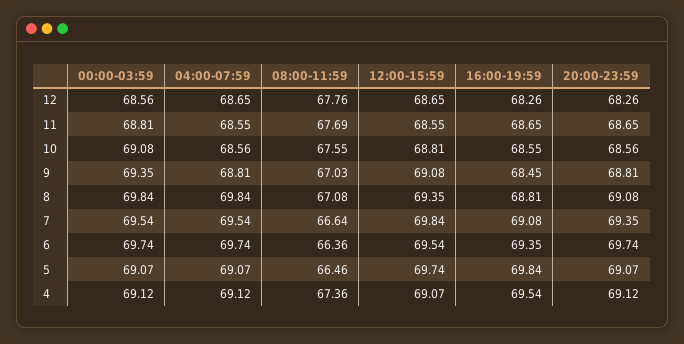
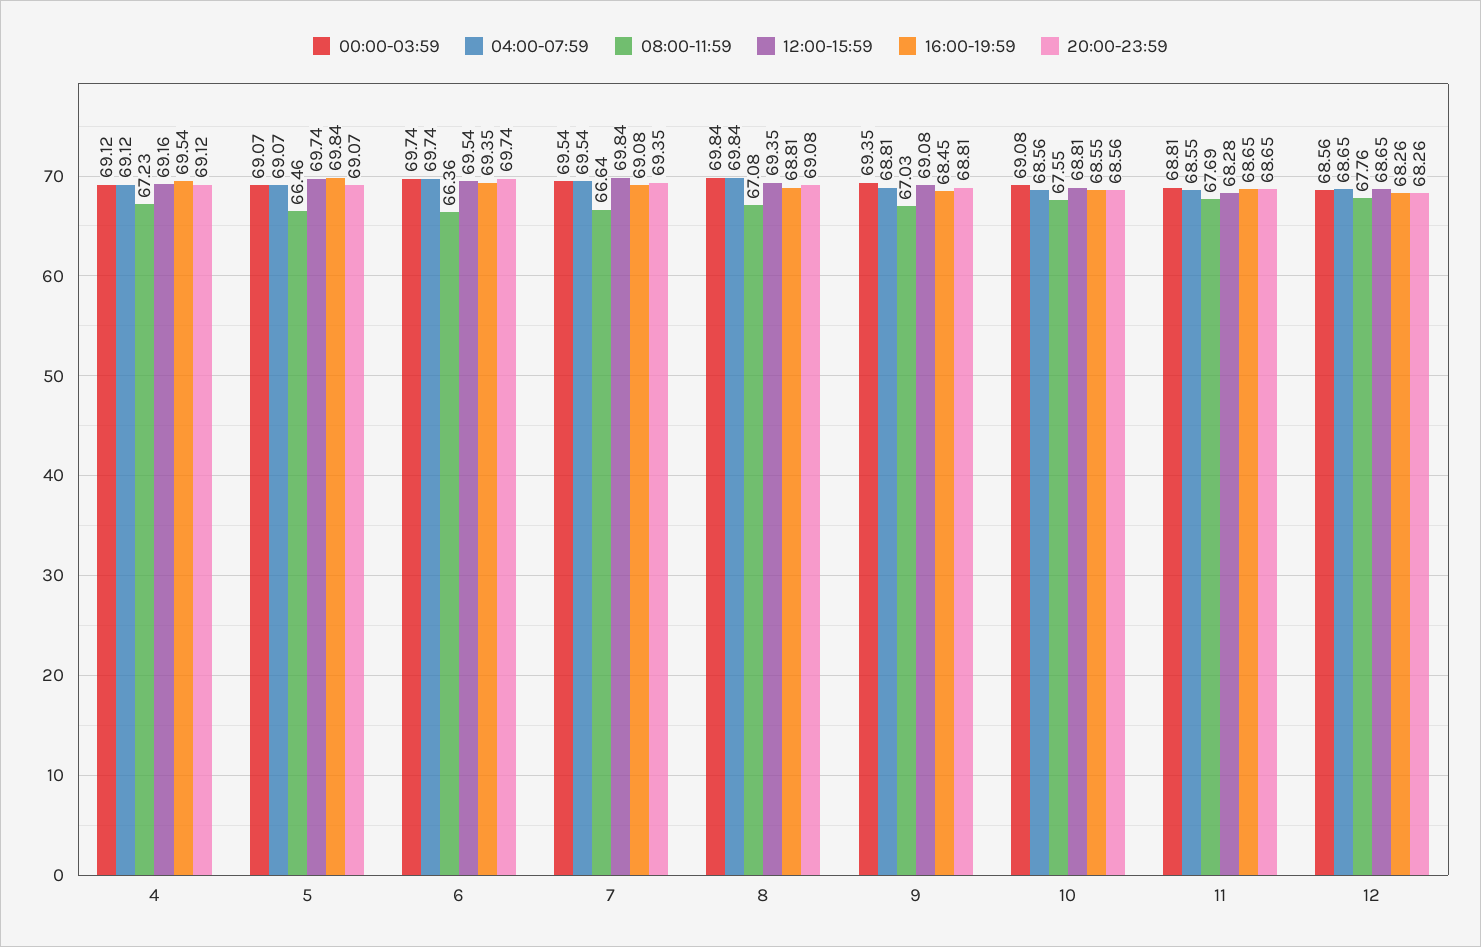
12:00-15:59, 11: 68.55 -> 68.28
08:00-11:59, 4: 67.36 -> 67.23
12:00-15:59, 4: 69.07 -> 69.16

